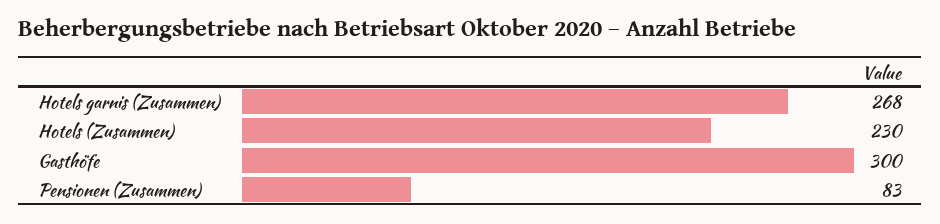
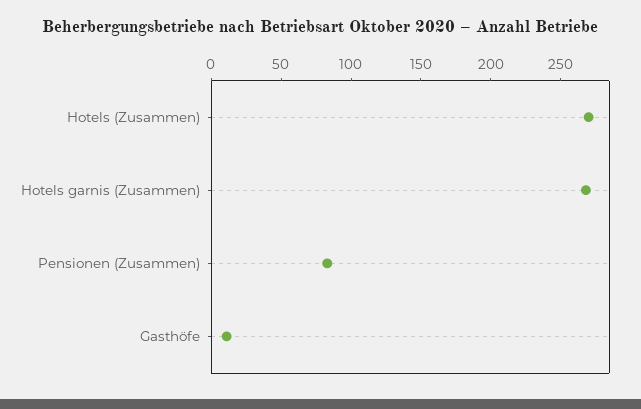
Hotels (Zusammen): 230 -> 270
Gasthöfe: 300 -> 10

